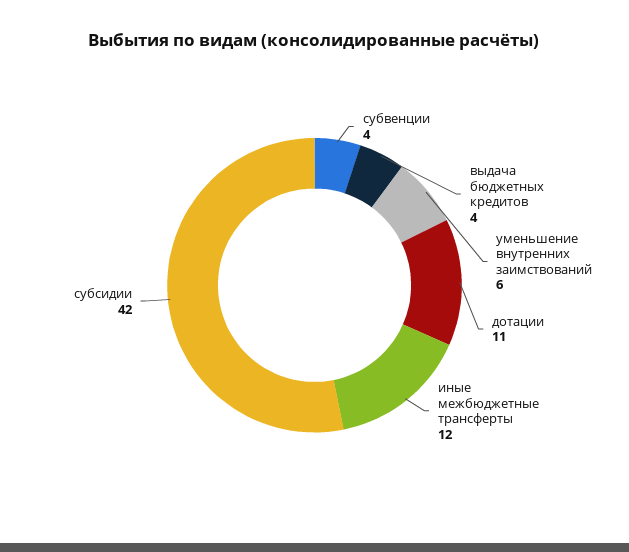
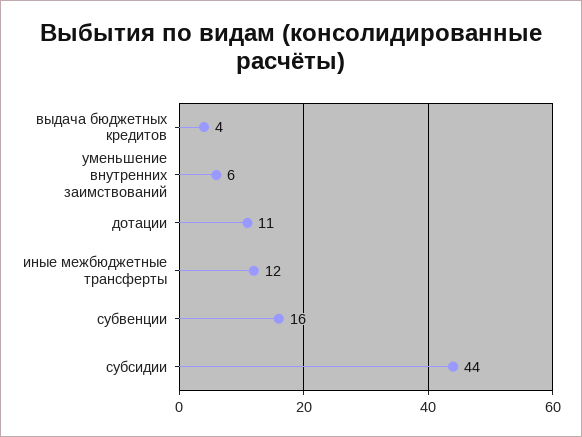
субвенции: 4 -> 16
субсидии: 42 -> 44

